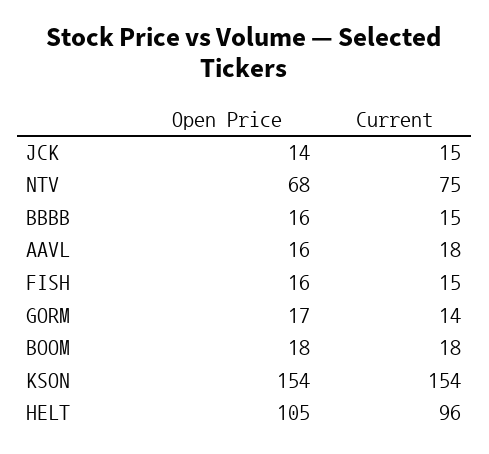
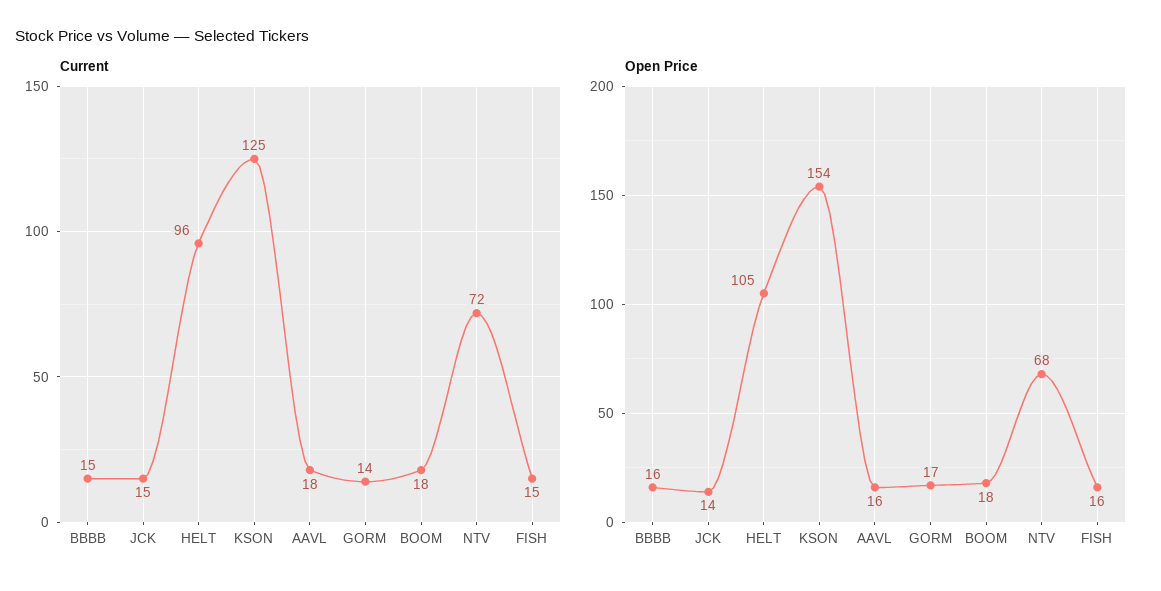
Current, NTV: 75 -> 72
Current, KSON: 154 -> 125

